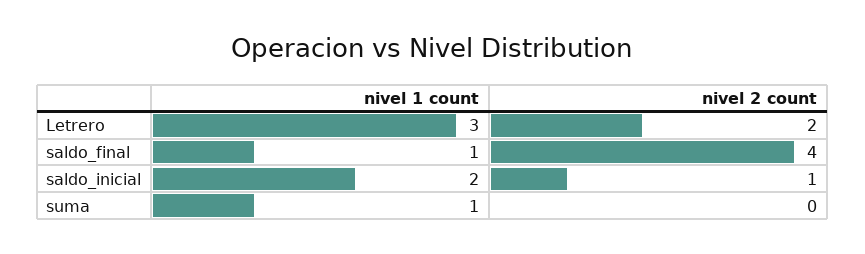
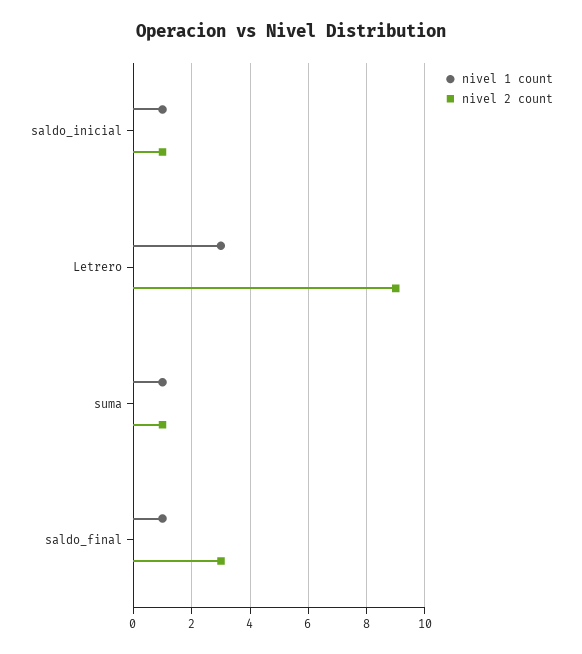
nivel 2 count, Letrero: 2 -> 9
nivel 2 count, saldo_final: 4 -> 3
nivel 1 count, saldo_inicial: 2 -> 1
nivel 2 count, suma: 0 -> 1

